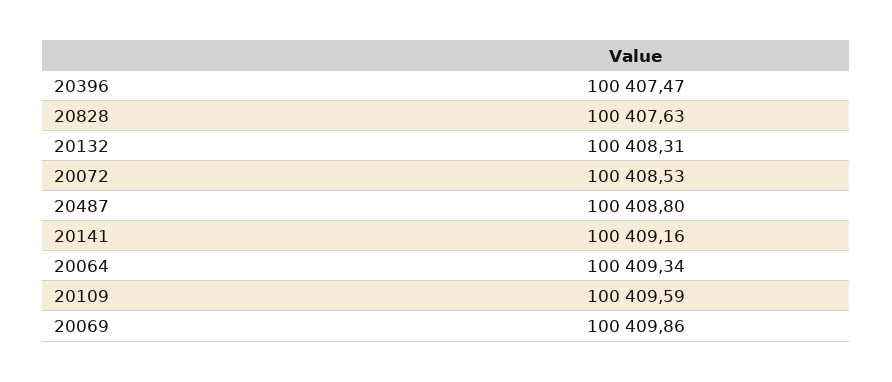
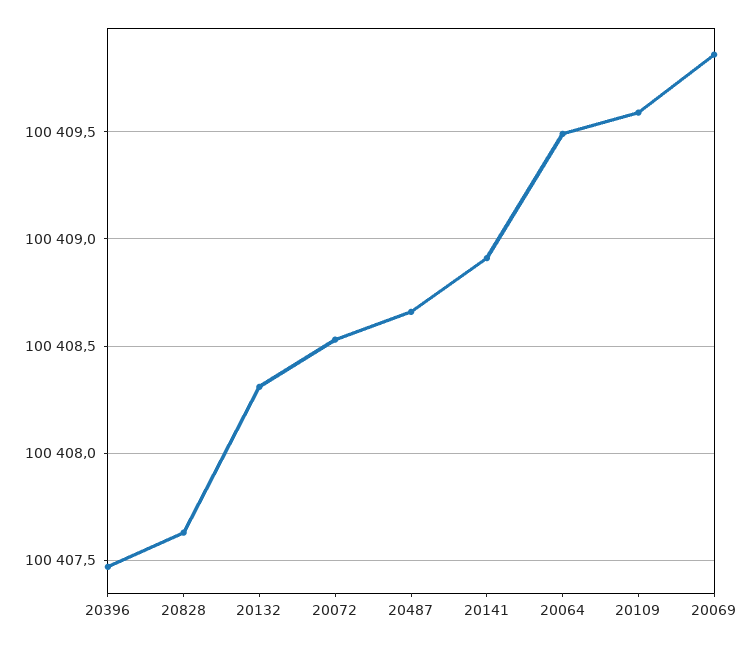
20487: 100408.8 -> 100408.65
20141: 100409.16 -> 100408.9
20064: 100409.34 -> 100409.5

